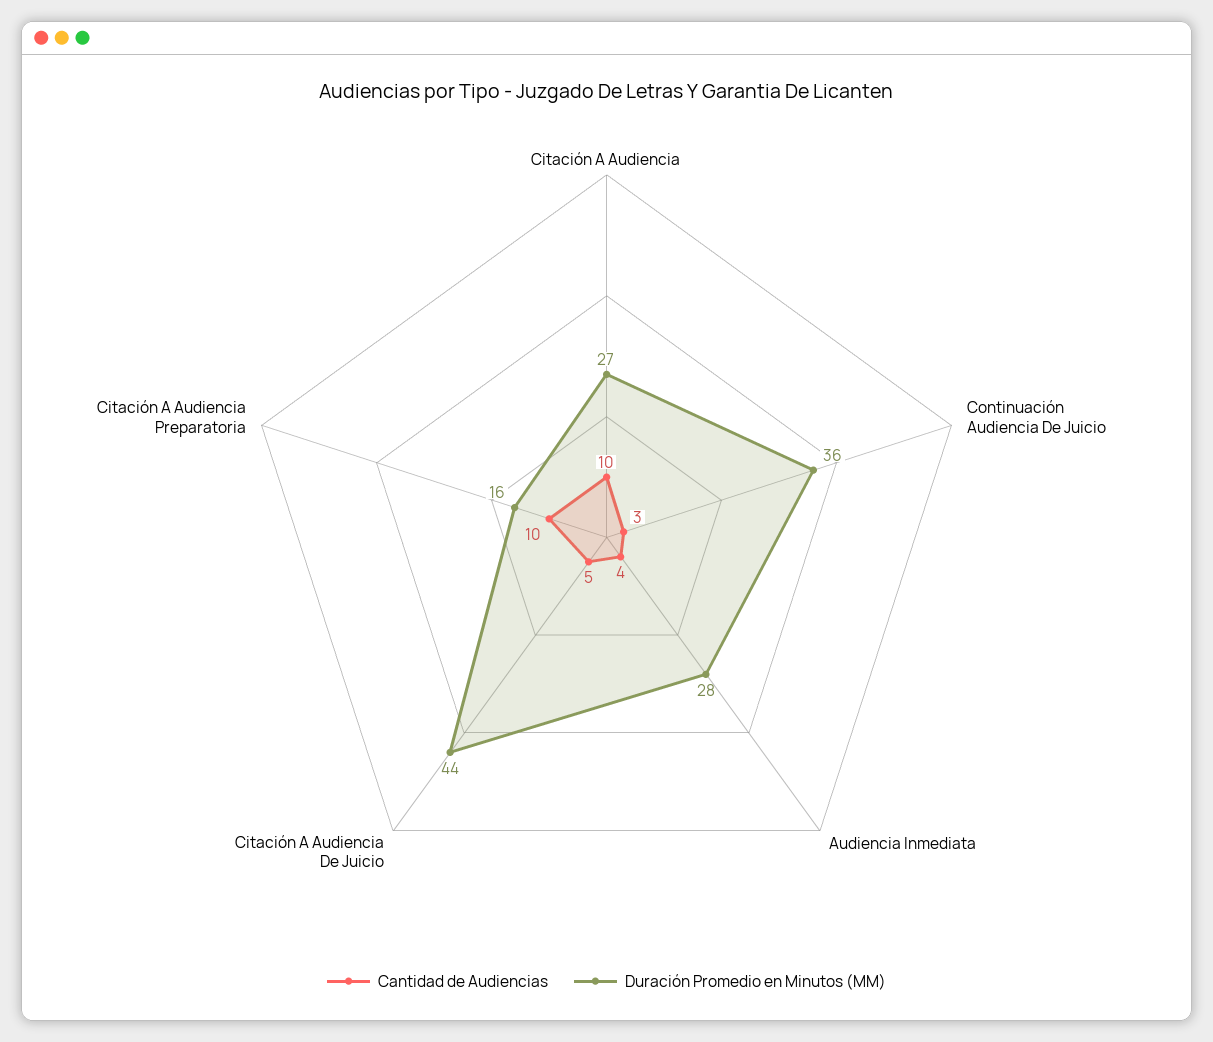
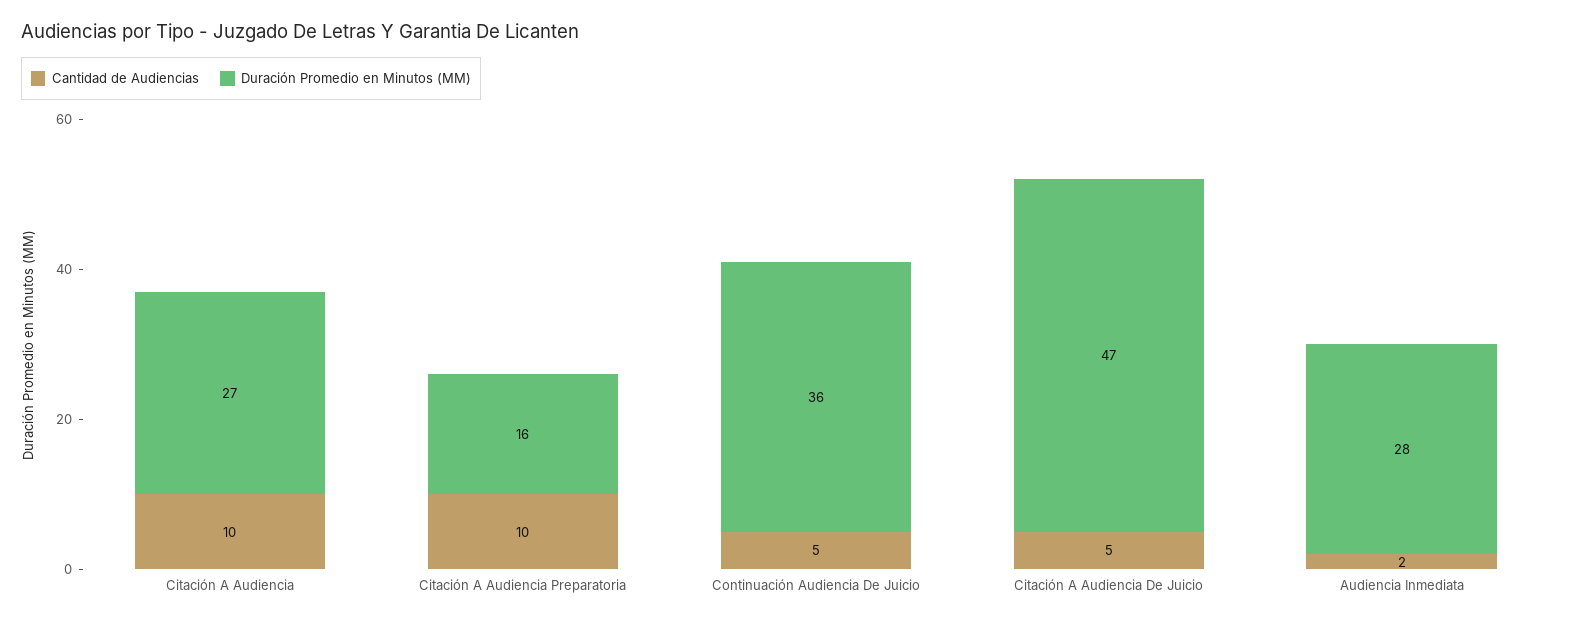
Cantidad de Audiencias, Continuación Audiencia De Juicio: 3 -> 5
Cantidad de Audiencias, Audiencia Inmediata: 4 -> 2
Duración Promedio en Minutos (MM), Citación A Audiencia De Juicio: 44 -> 47

